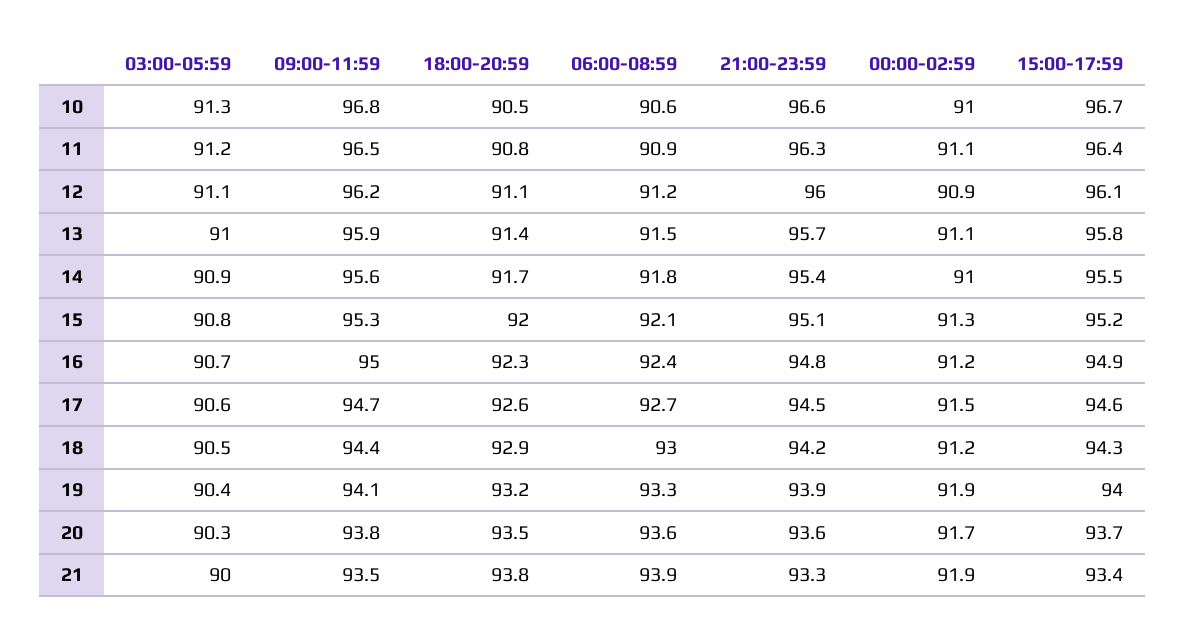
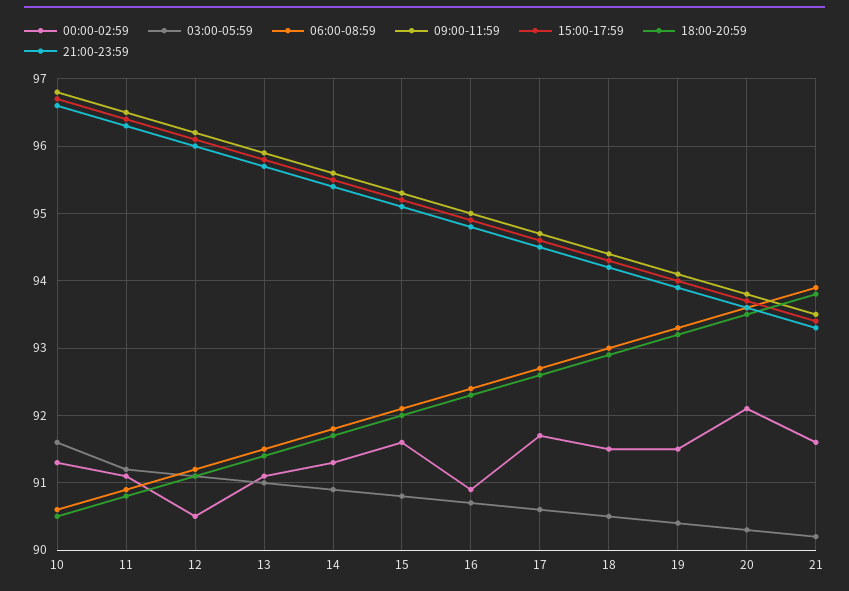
03:00-05:59, 10: 91.3 -> 91.6
00:00-02:59, 10: 91 -> 91.3
00:00-02:59, 12: 90.9 -> 90.5
00:00-02:59, 14: 91 -> 91.3
00:00-02:59, 15: 91.3 -> 91.6
00:00-02:59, 16: 91.2 -> 90.9
00:00-02:59, 17: 91.5 -> 91.7
00:00-02:59, 18: 91.2 -> 91.5
00:00-02:59, 19: 91.9 -> 91.5
00:00-02:59, 20: 91.7 -> 92.1
03:00-05:59, 21: 90 -> 90.2
00:00-02:59, 21: 91.9 -> 91.6

